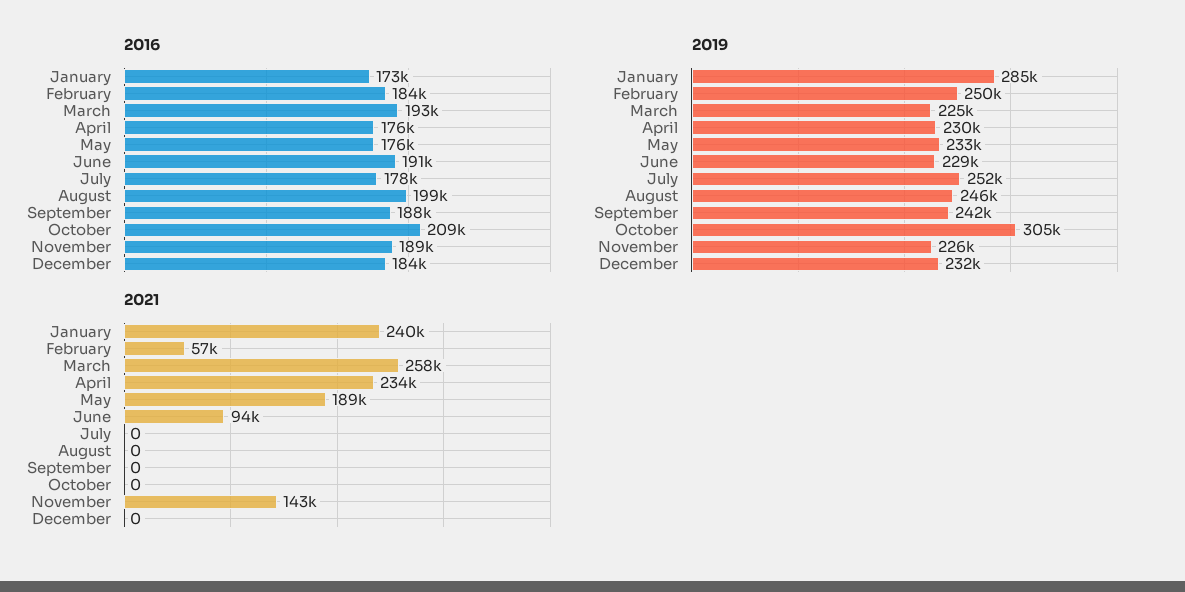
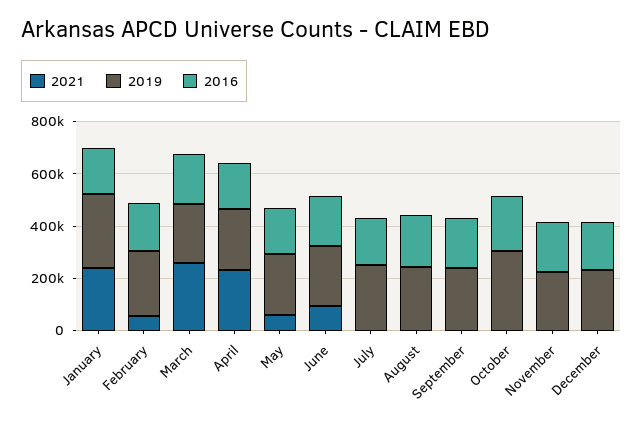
2021, May: 189000 -> 50000
2021, November: 143000 -> 0

